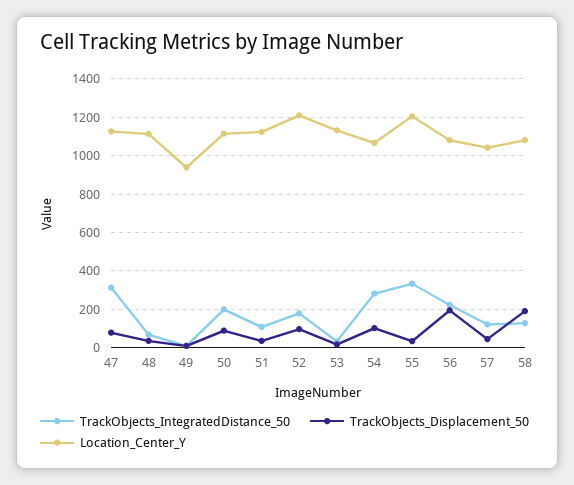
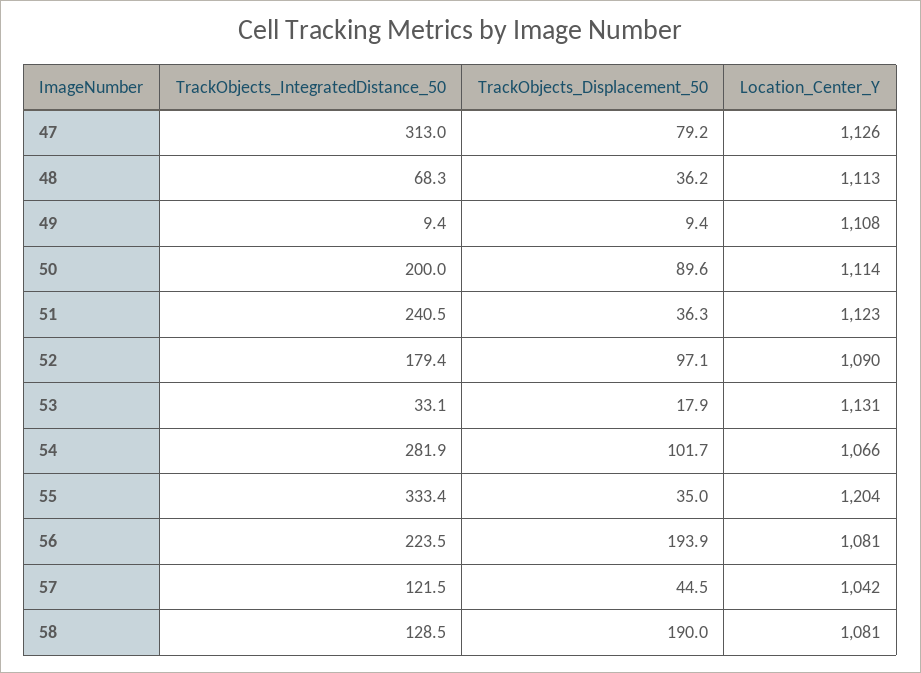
Location_Center_Y, 49: 950 -> 1108
TrackObjects_IntegratedDistance_50, 51: 100 -> 240.5
Location_Center_Y, 52: 1200 -> 1090

